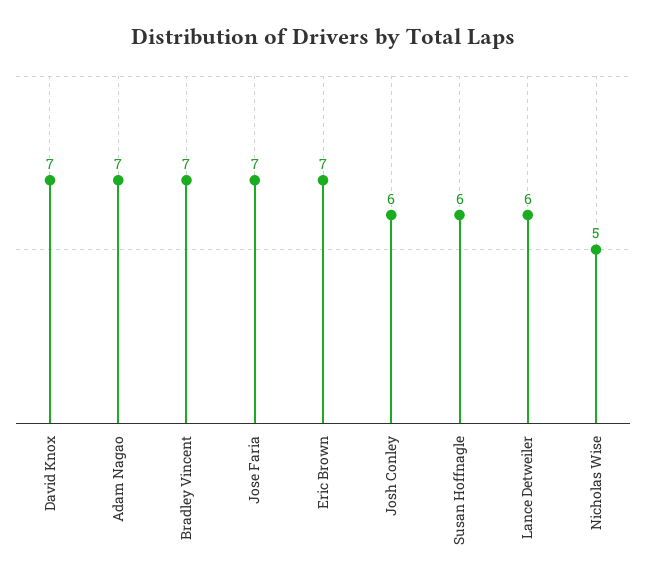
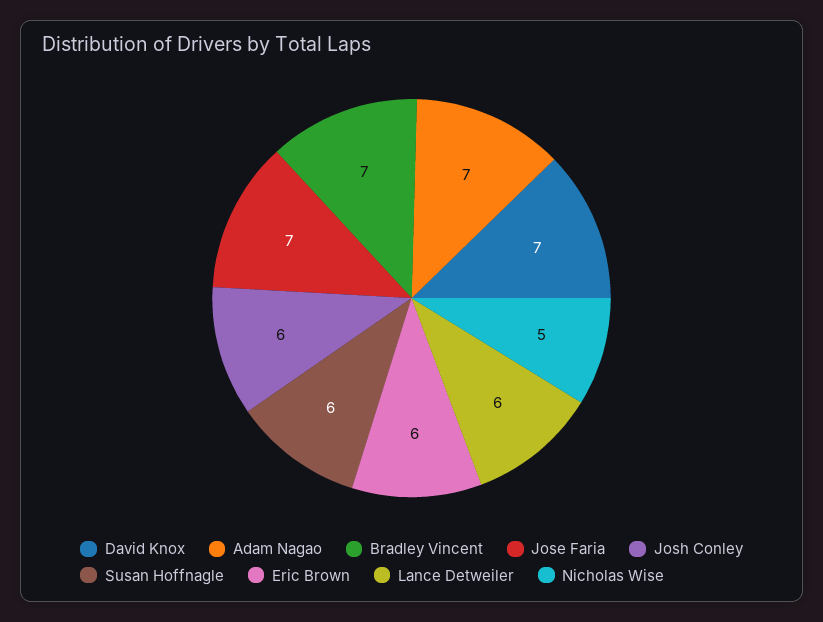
Eric Brown: 7 -> 6

